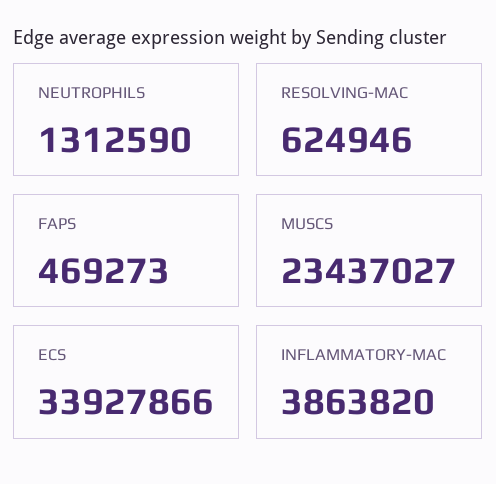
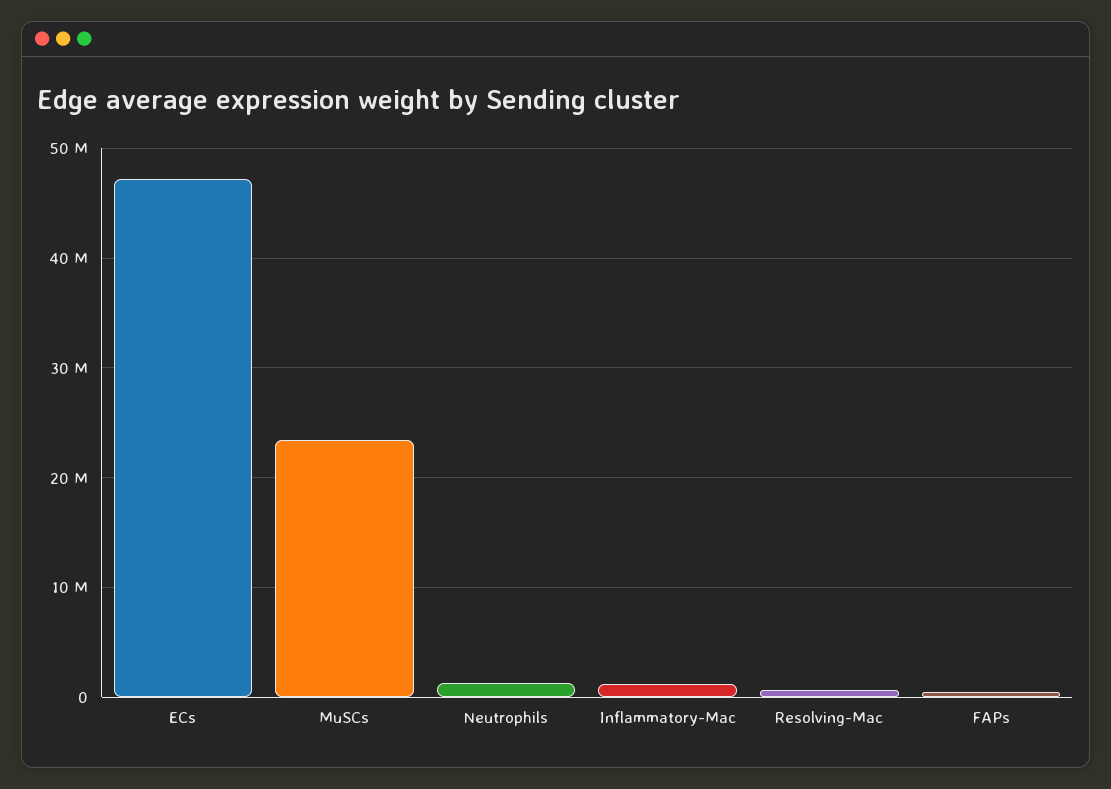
ECS: 33927866 -> 47000000
INFLAMMATORY-MAC: 3863820 -> 1000000

